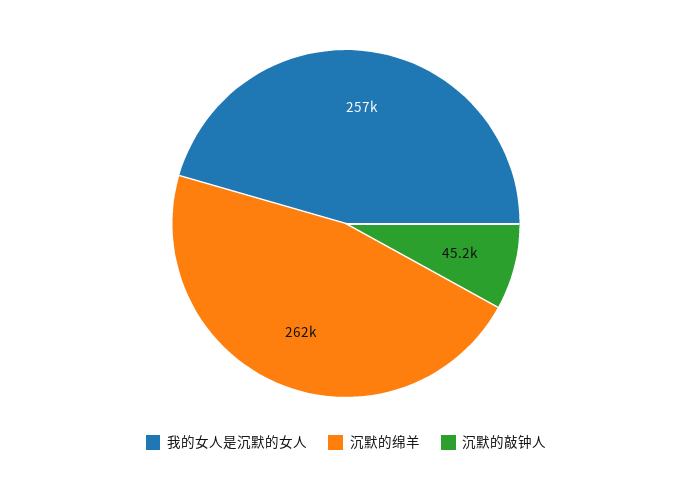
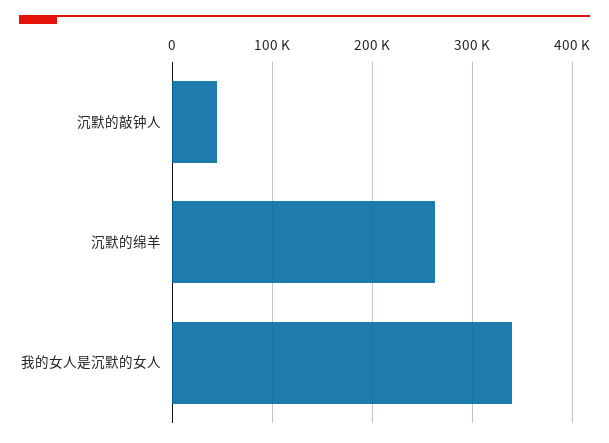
我的女人是沉默的女人: 257000 -> 340000

